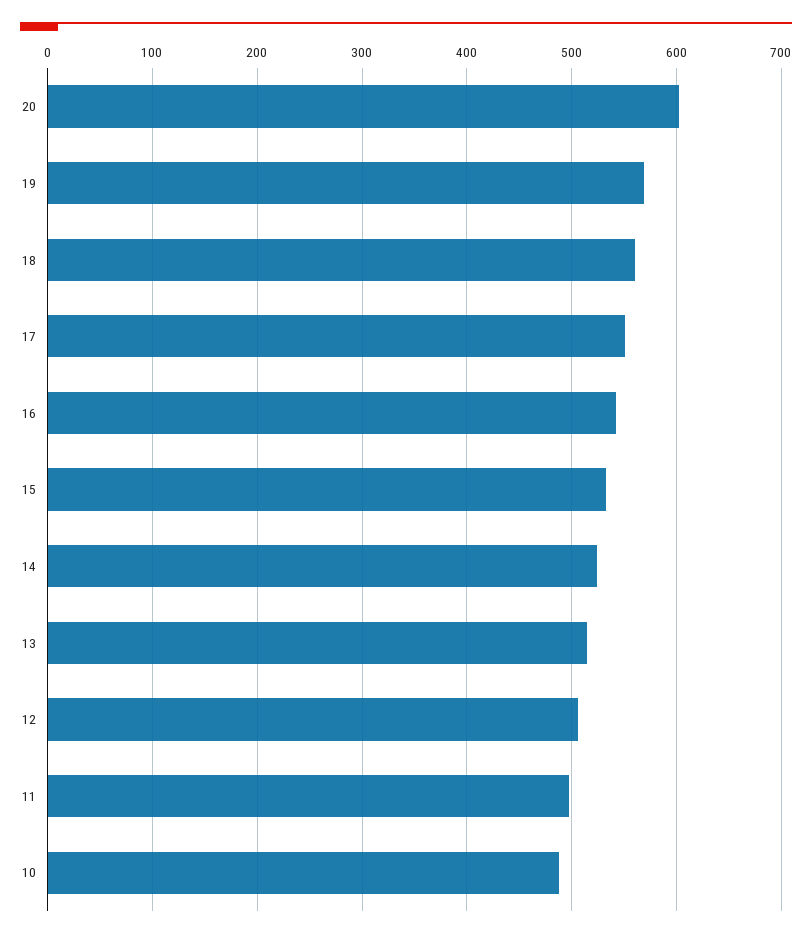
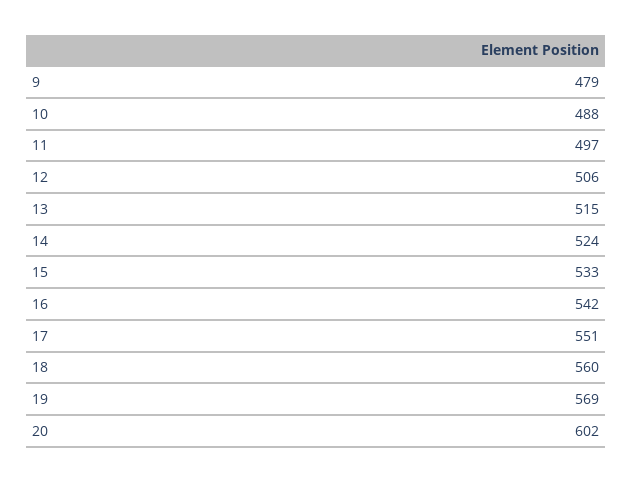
9: none -> 479

